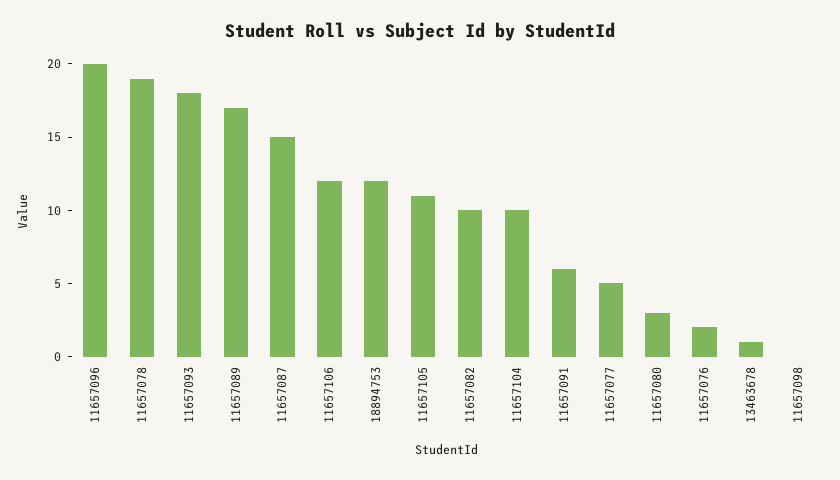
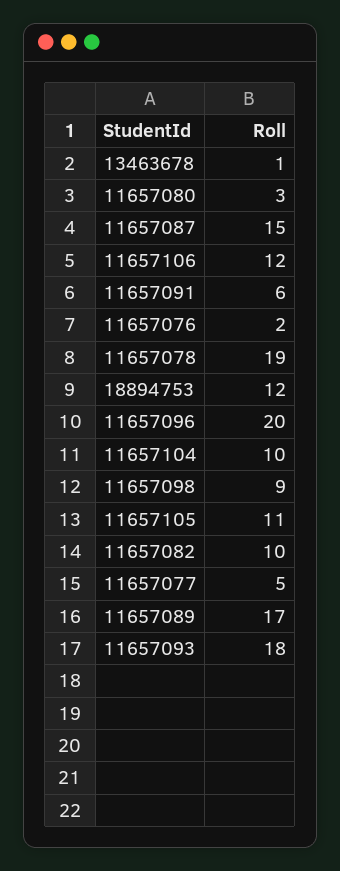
11657098: 0 -> 9

